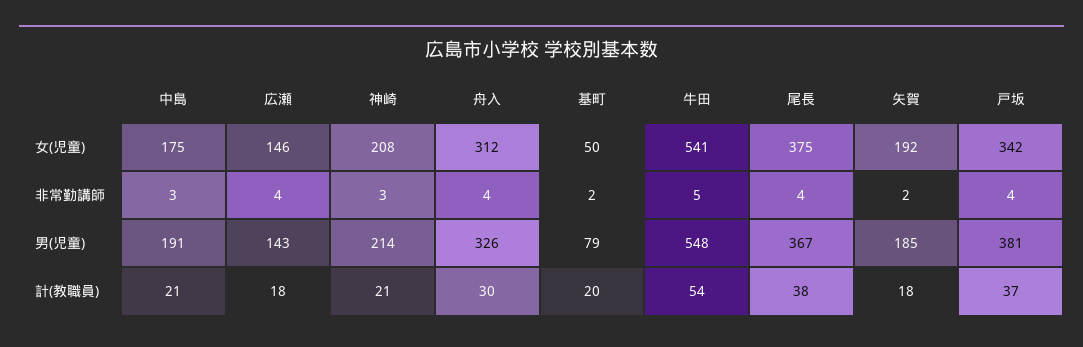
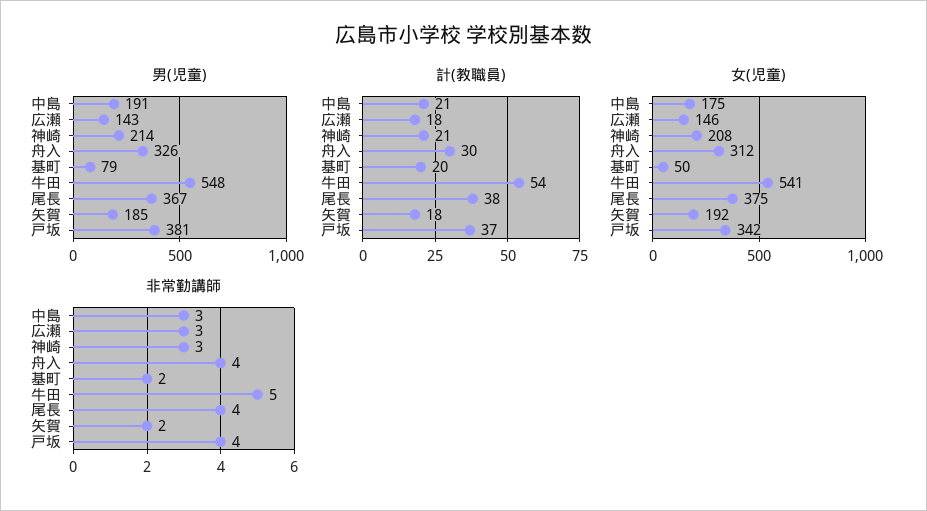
非常勤講師, 広瀬: 4 -> 3

